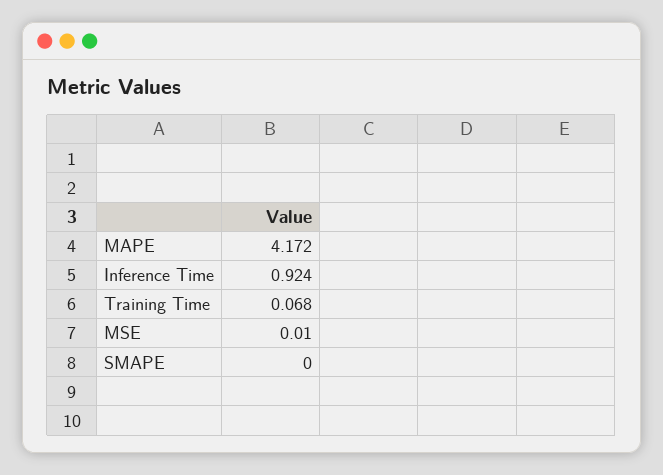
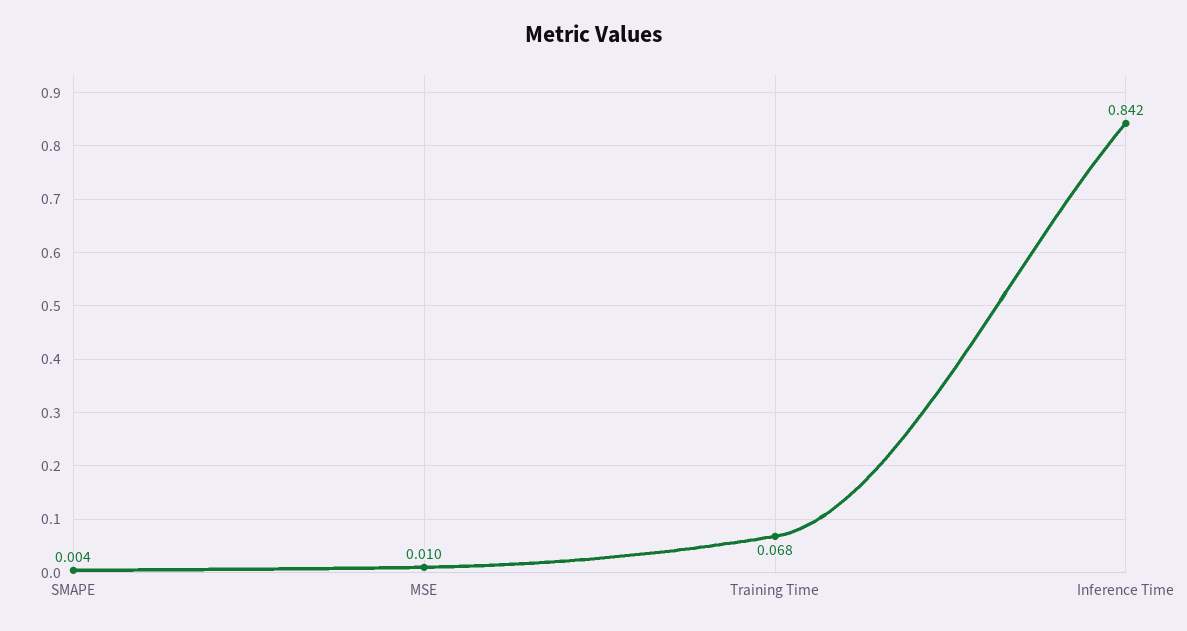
MAPE: 4.172 -> none
Inference Time: 0.924 -> 0.842
SMAPE: 0 -> 0.004

